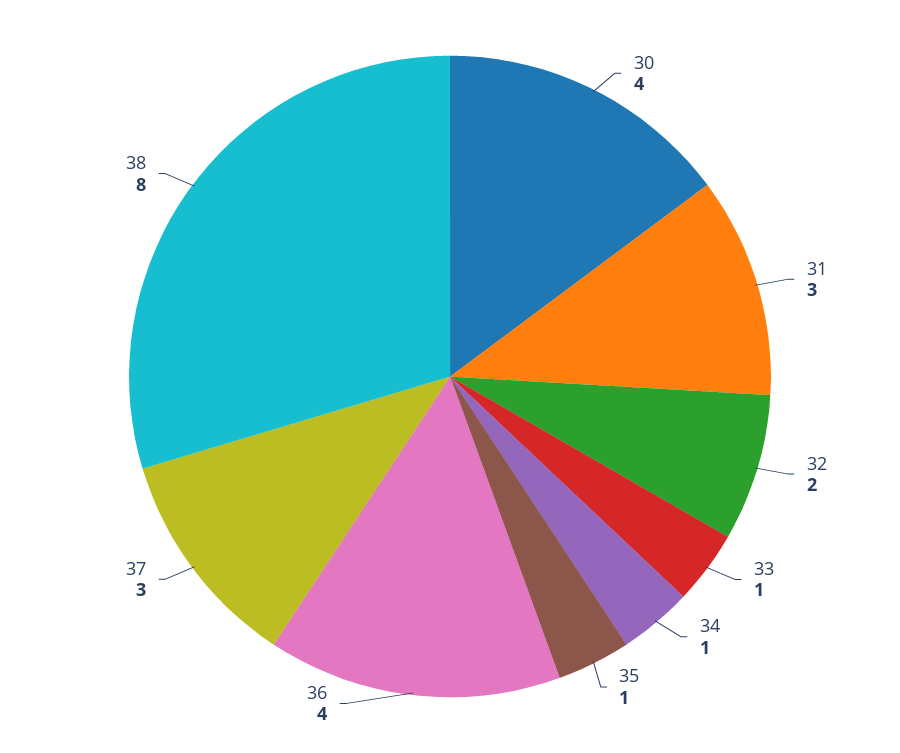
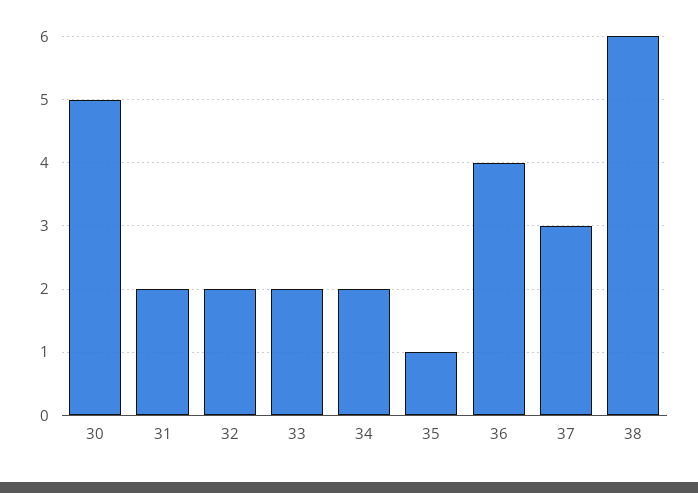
30: 4 -> 5
31: 3 -> 2
33: 1 -> 2
34: 1 -> 2
38: 8 -> 6

